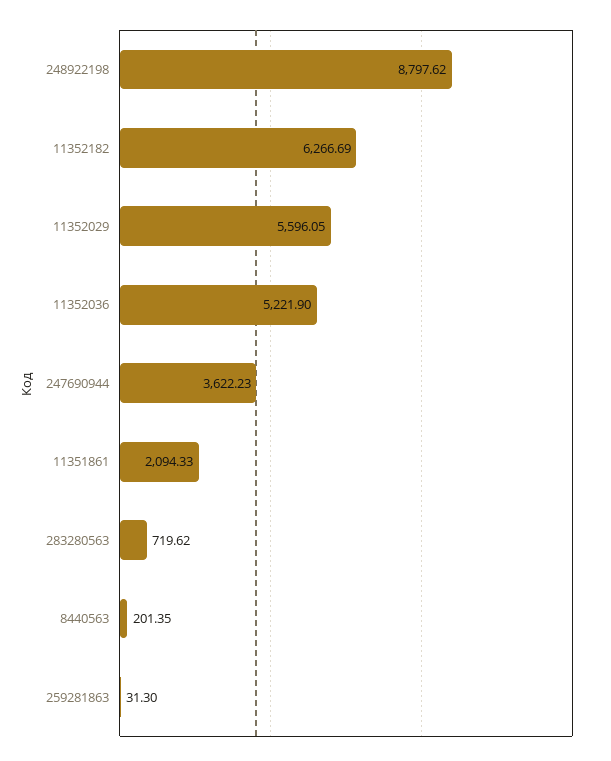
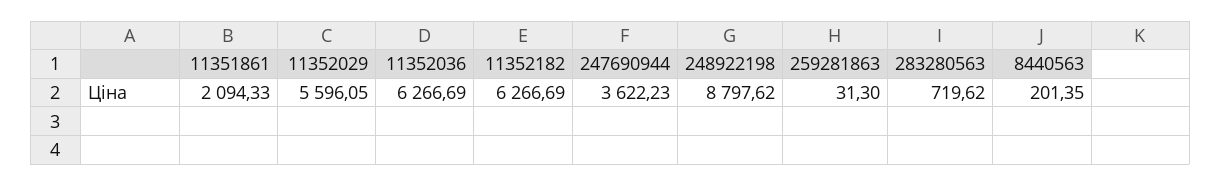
11352036: 5221.9 -> 6266.69

